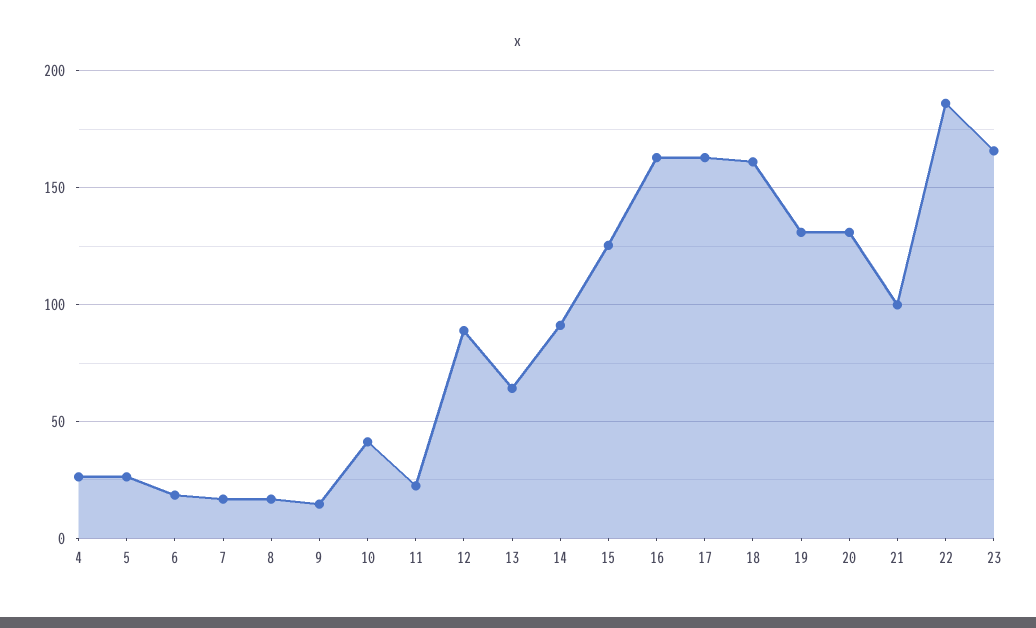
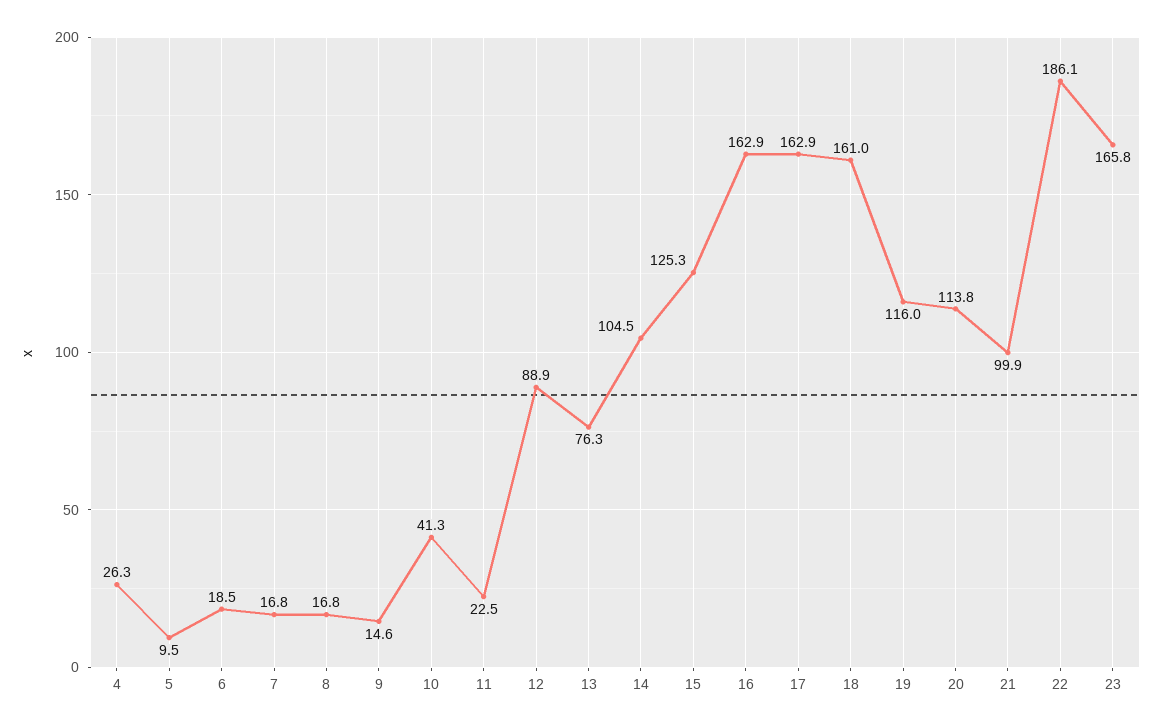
5: 25 -> 9.5
13: 65 -> 76.3
14: 90 -> 104.5
19: 130 -> 116
20: 130 -> 113.8

